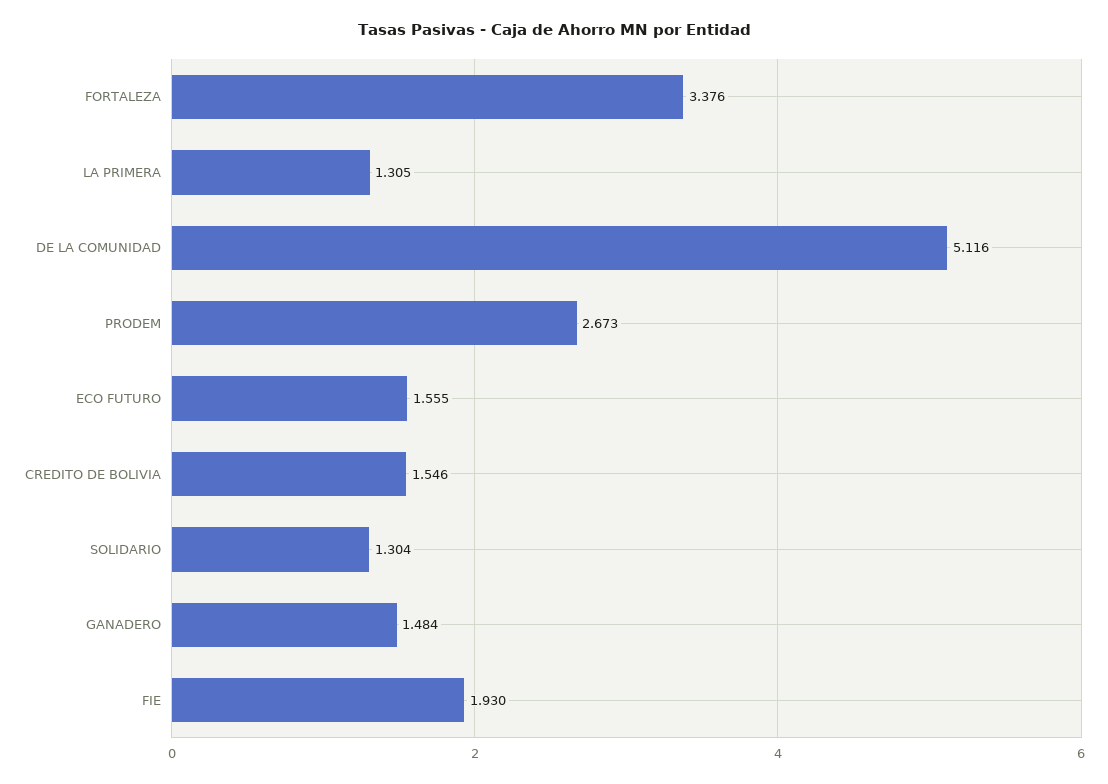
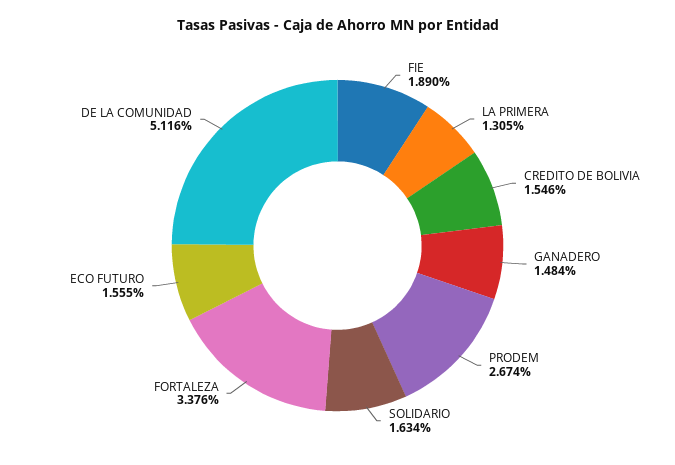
PRODEM: 2.673 -> 2.674
SOLIDARIO: 1.304 -> 1.634
FIE: 1.93 -> 1.89

